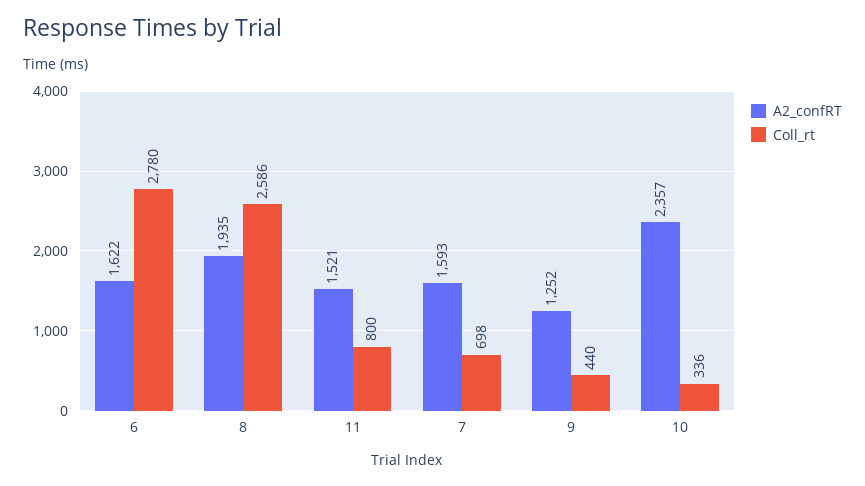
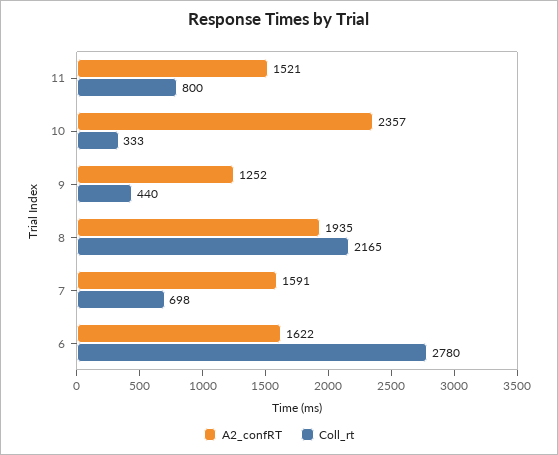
Coll_rt, 8: 2586 -> 2165
A2_confRT, 7: 1593 -> 1591
Coll_rt, 10: 336 -> 333

